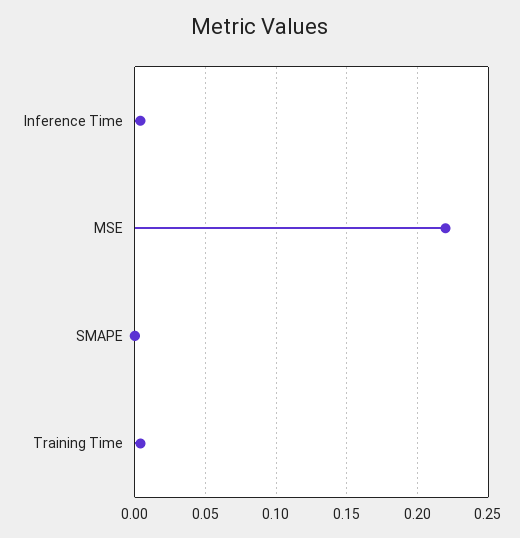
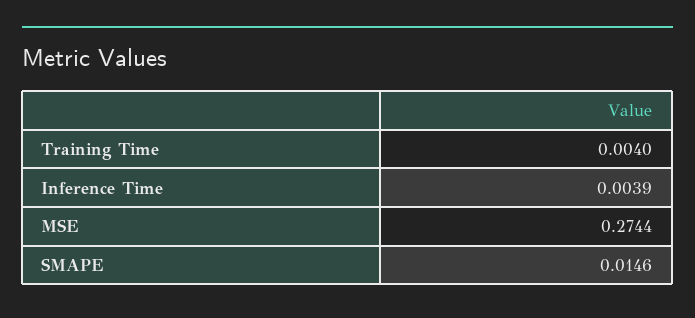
MSE: 0.22 -> 0.2744
SMAPE: 0 -> 0.0146

